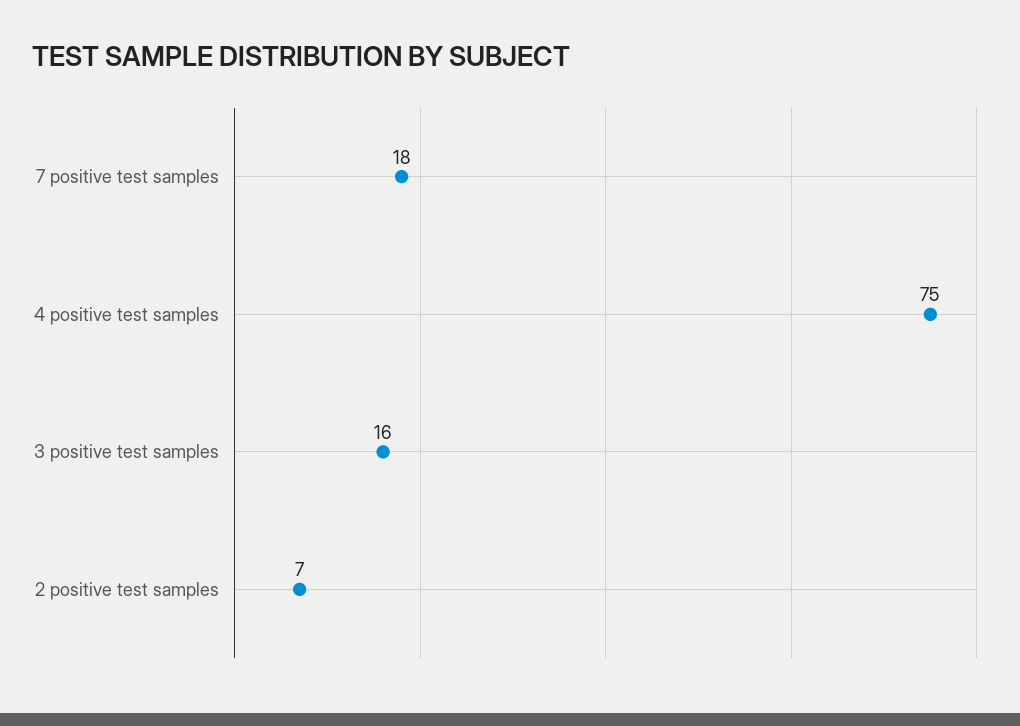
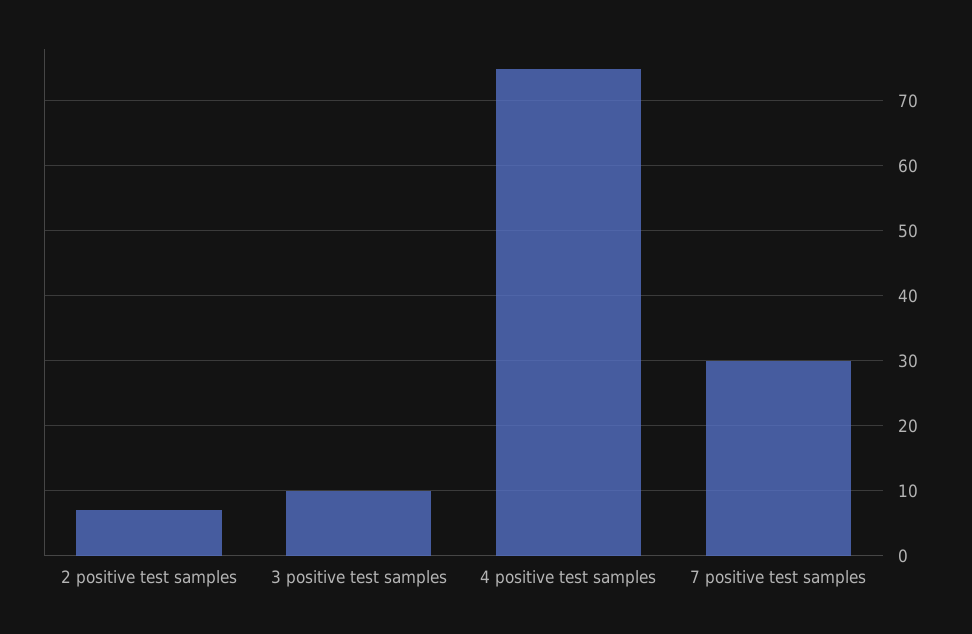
7 positive test samples: 18 -> 30
3 positive test samples: 16 -> 10

